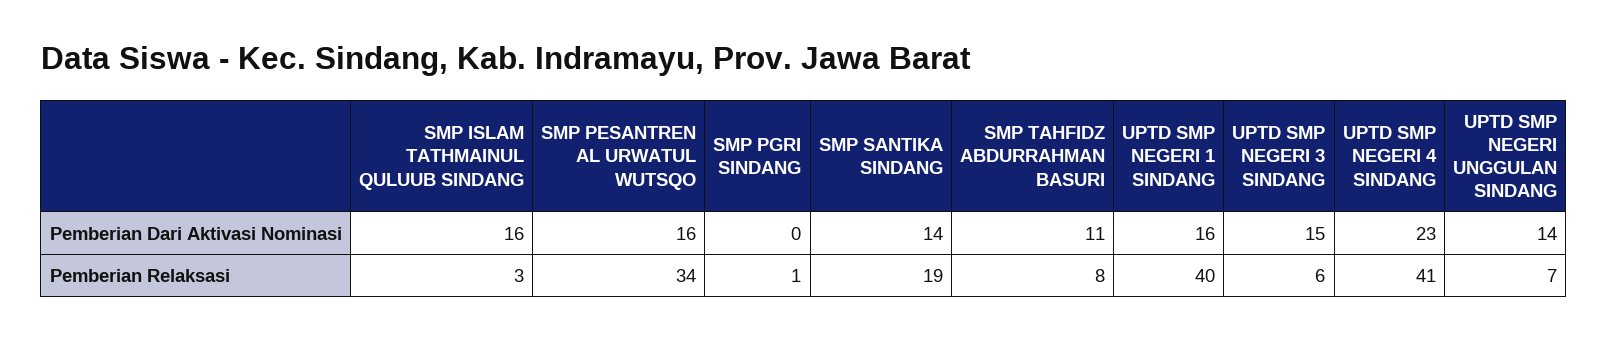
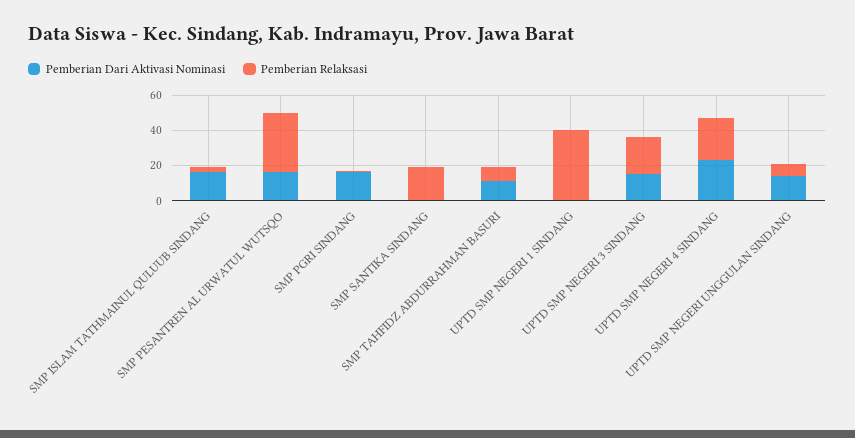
Pemberian Dari Aktivasi Nominasi, SMP PGRI SINDANG: 0 -> 15
Pemberian Dari Aktivasi Nominasi, SMP SANTIKA SINDANG: 14 -> 0
Pemberian Dari Aktivasi Nominasi, UPTD SMP NEGERI 1 SINDANG: 16 -> 0
Pemberian Relaksasi, UPTD SMP NEGERI 3 SINDANG: 6 -> 20
Pemberian Relaksasi, UPTD SMP NEGERI 4 SINDANG: 41 -> 25

